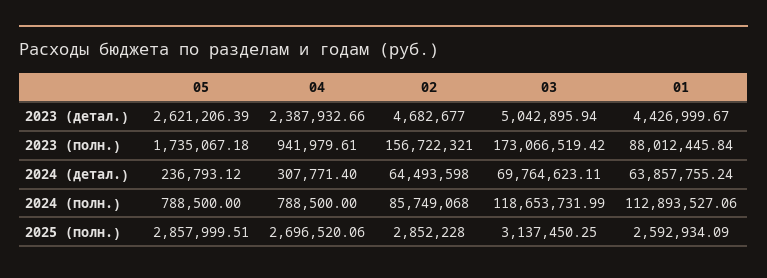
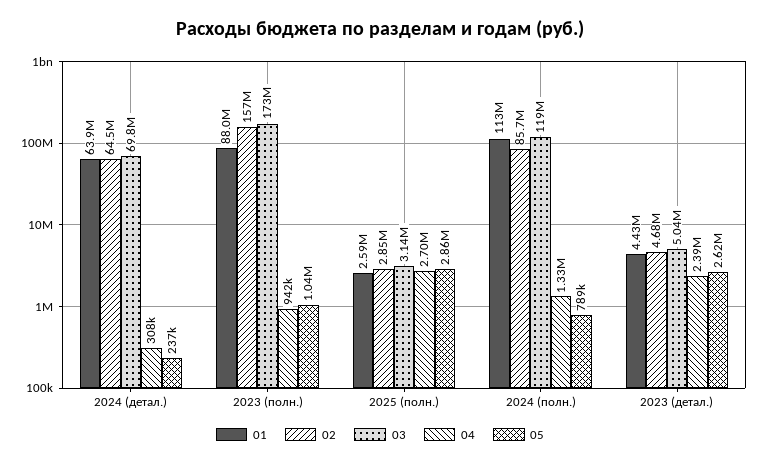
05, 2023 (полн.): 1735067.18 -> 1040000
04, 2024 (полн.): 788500 -> 1330000

